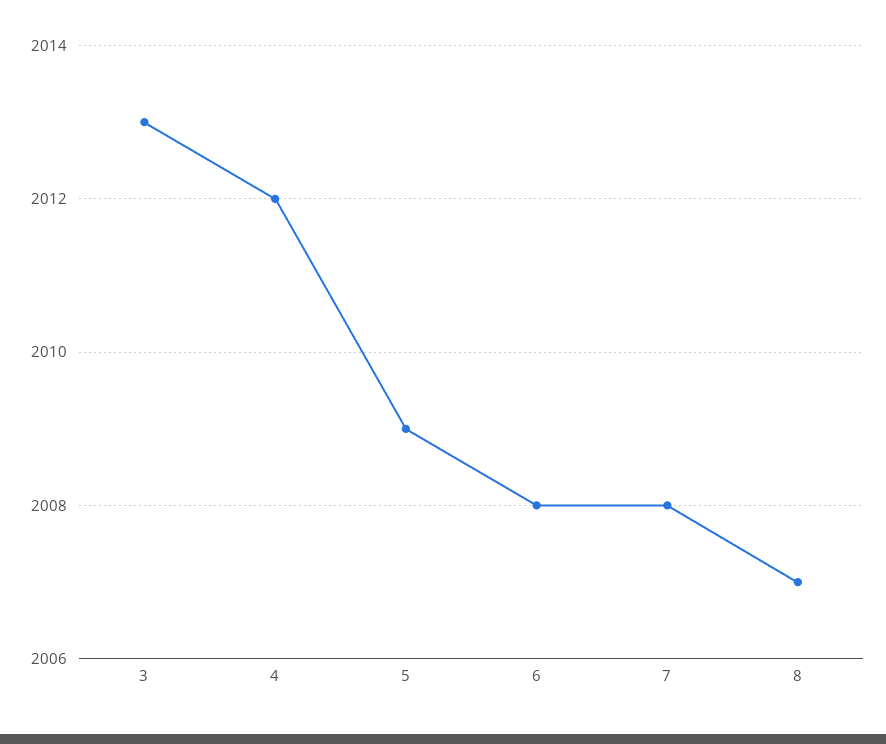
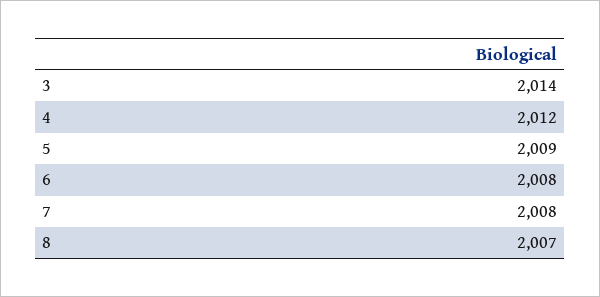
3: 2013 -> 2014

